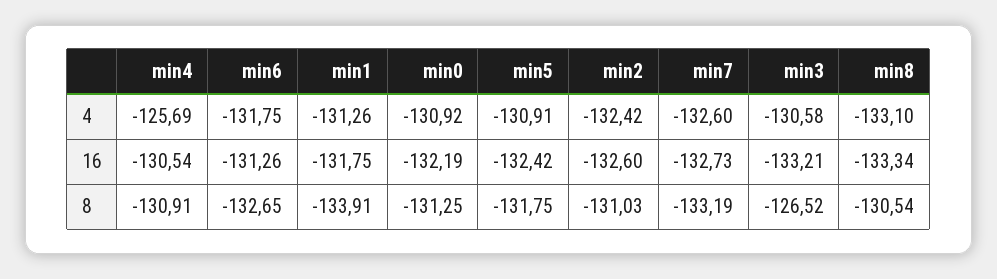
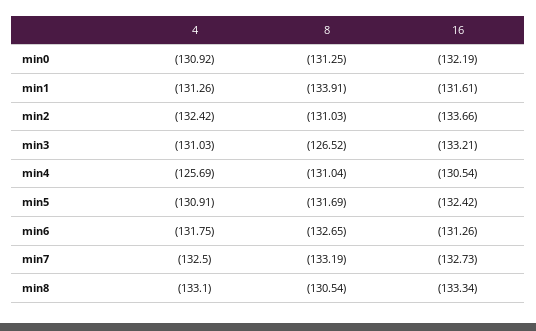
min7, 4: -132.6 -> -132.5
min3, 4: -130.58 -> -131.03
min1, 16: -131.75 -> -131.61
min2, 16: -132.6 -> -133.66
min4, 8: -130.91 -> -131.04
min5, 8: -131.75 -> -131.69

